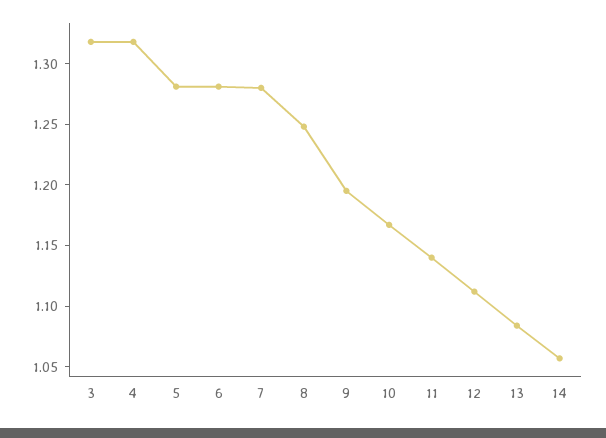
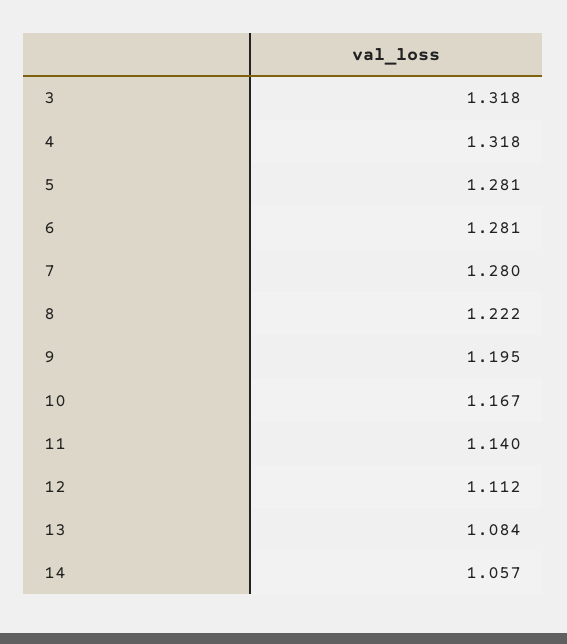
8: 1.25 -> 1.222

